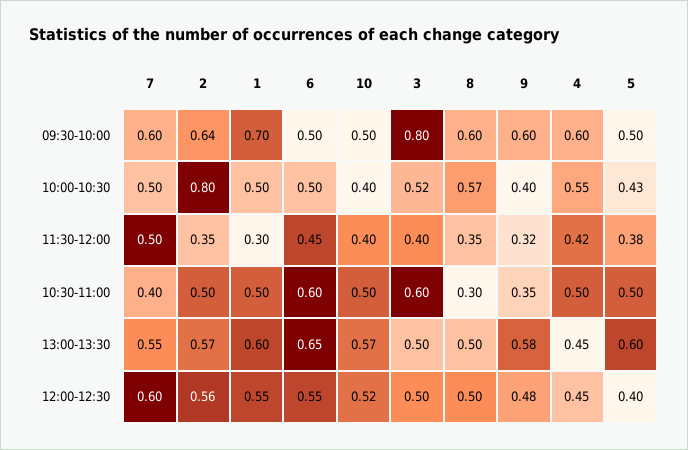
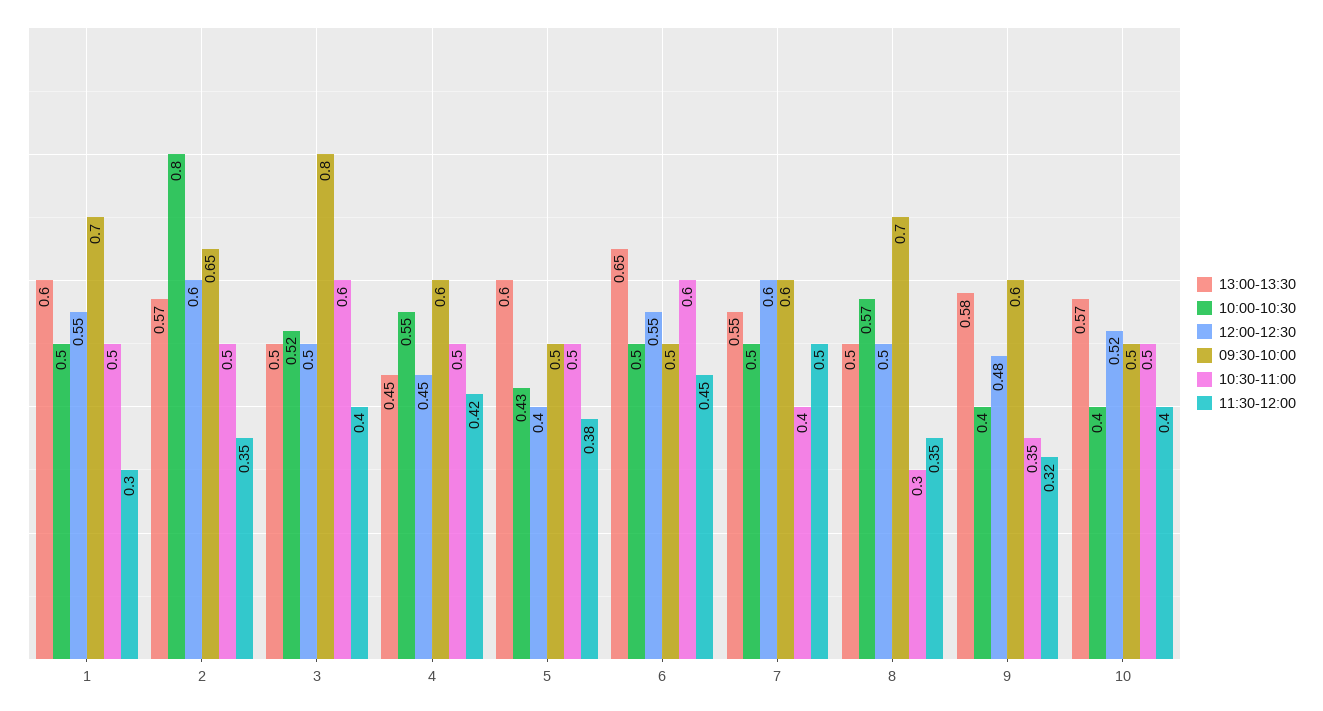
09:30-10:00, 2: 0.64 -> 0.65
09:30-10:00, 8: 0.6 -> 0.7
12:00-12:30, 2: 0.56 -> 0.6

